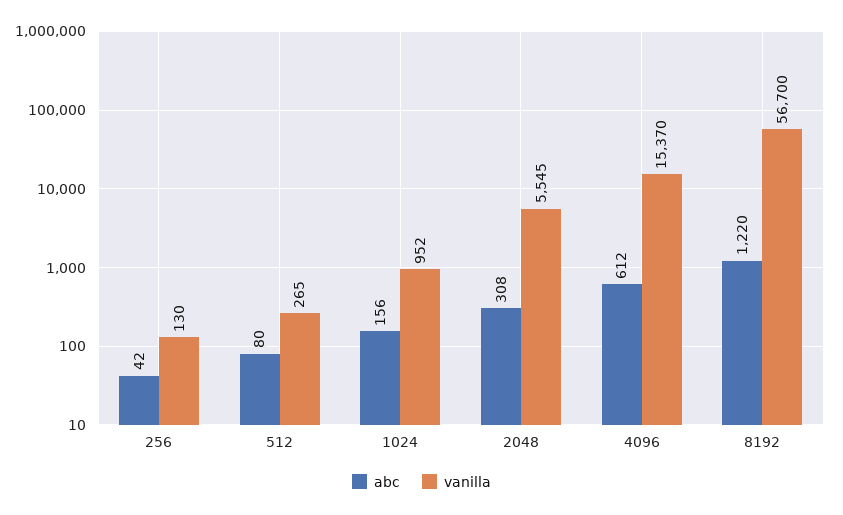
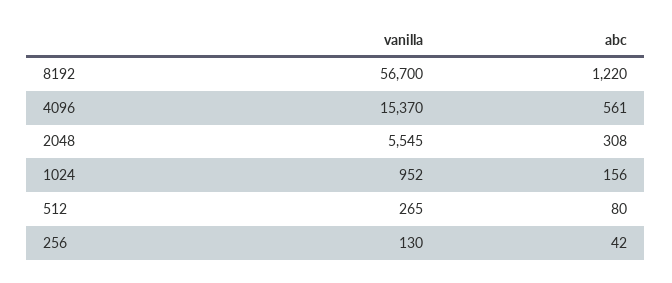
abc, 4096: 612 -> 561

